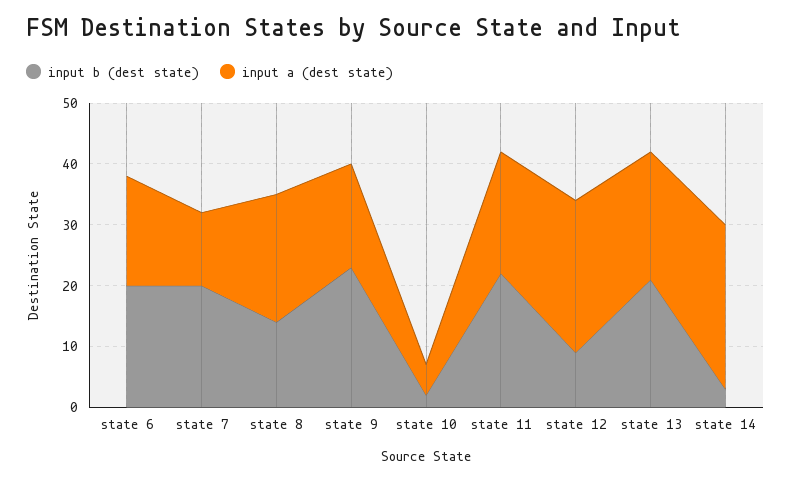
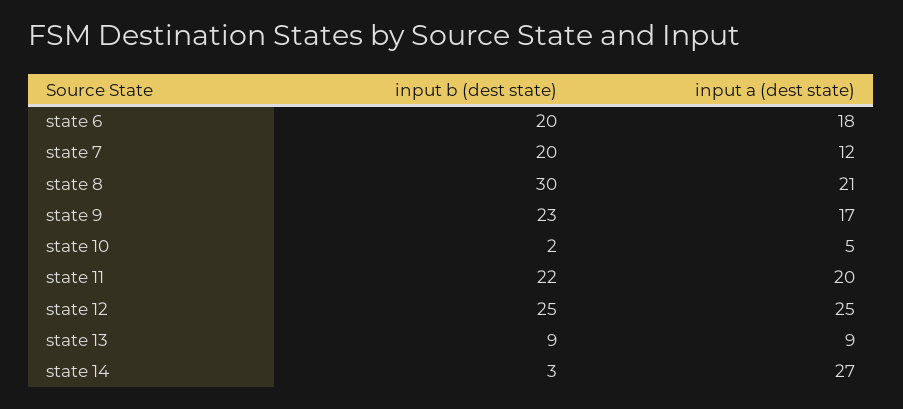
input b (dest state), state 8: 15 -> 30
input b (dest state), state 12: 10 -> 25
input b (dest state), state 13: 20 -> 9
input a (dest state), state 13: 20 -> 9

